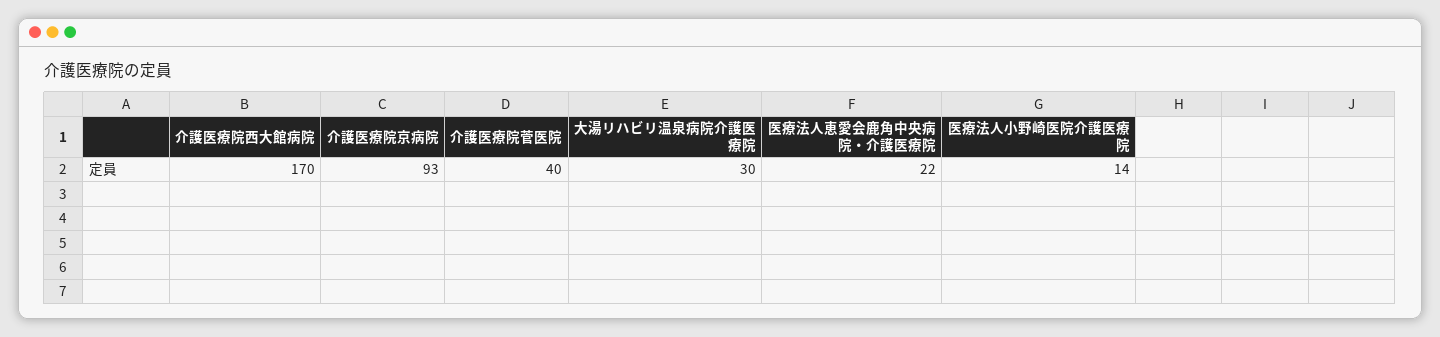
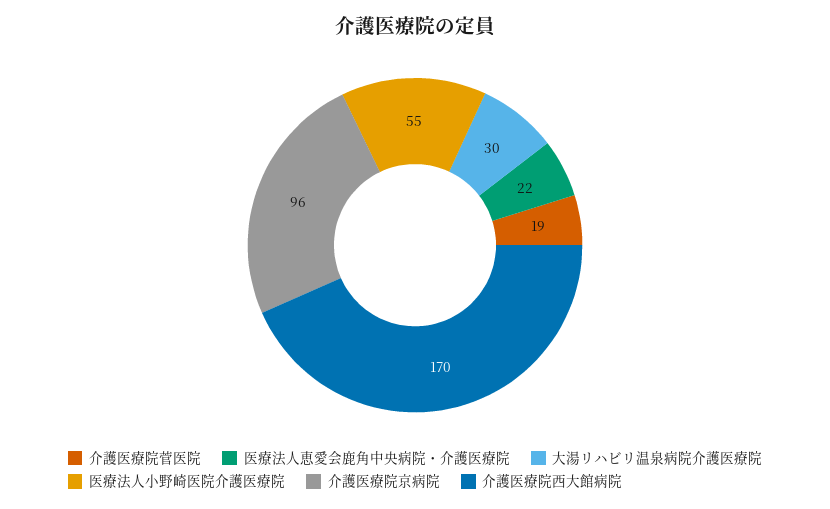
介護医療院京病院: 93 -> 96
介護医療院菅医院: 40 -> 19
医療法人小野崎医院介護医療院: 14 -> 55

